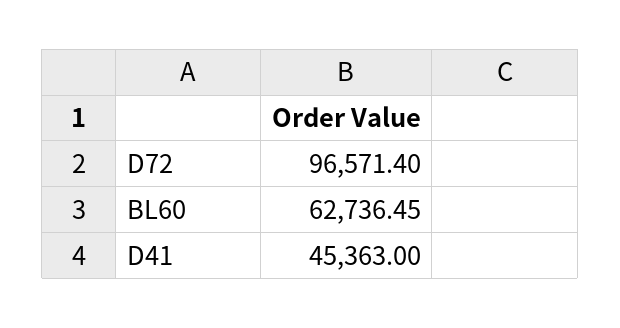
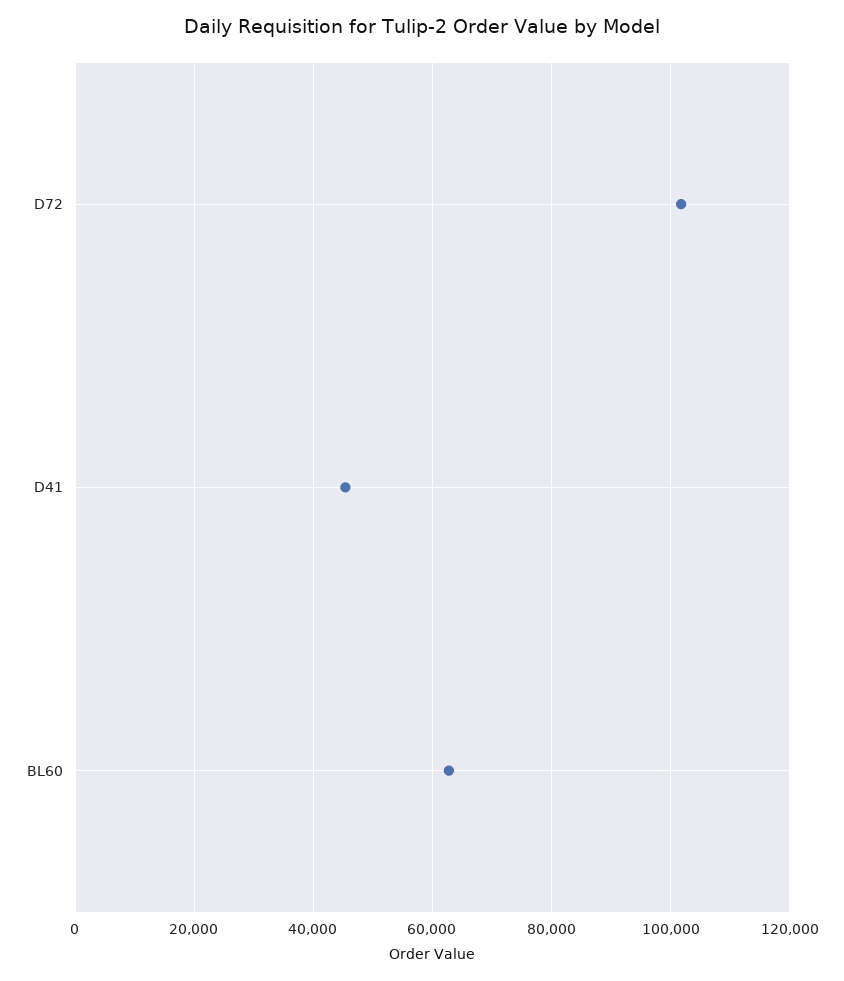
D72: 96571.4 -> 102000

